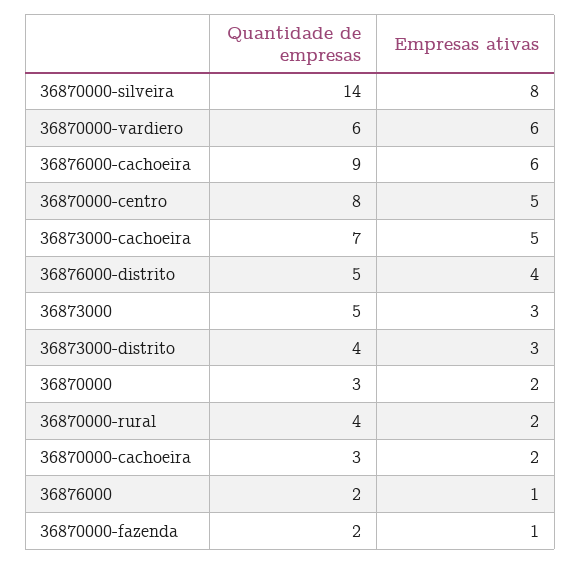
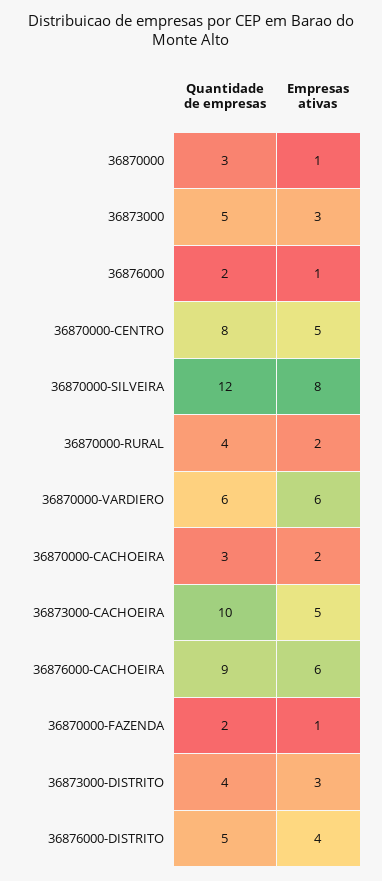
Quantidade de empresas, 36870000-silveira: 14 -> 12
Quantidade de empresas, 36873000-cachoeira: 7 -> 10
Empresas ativas, 36870000: 2 -> 1

